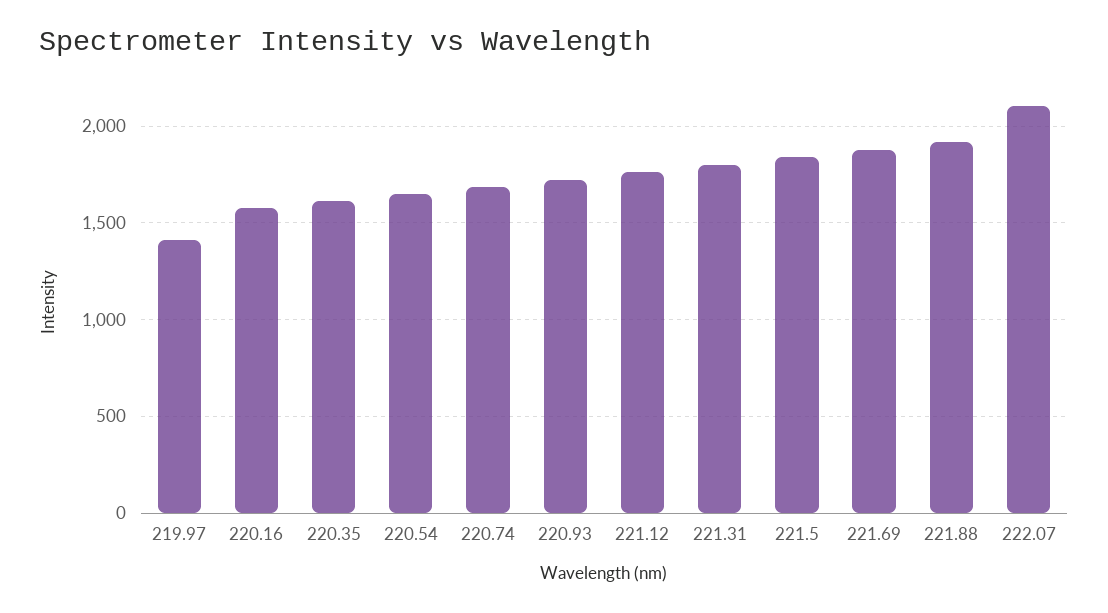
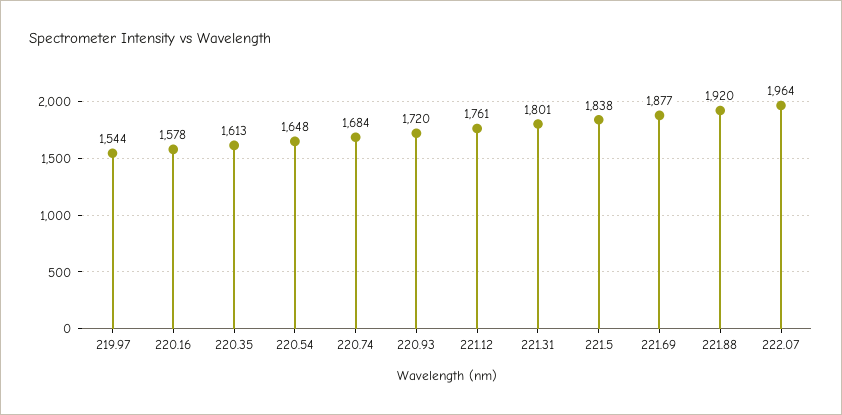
219.97: 1400 -> 1544
222.07: 2100 -> 1964

